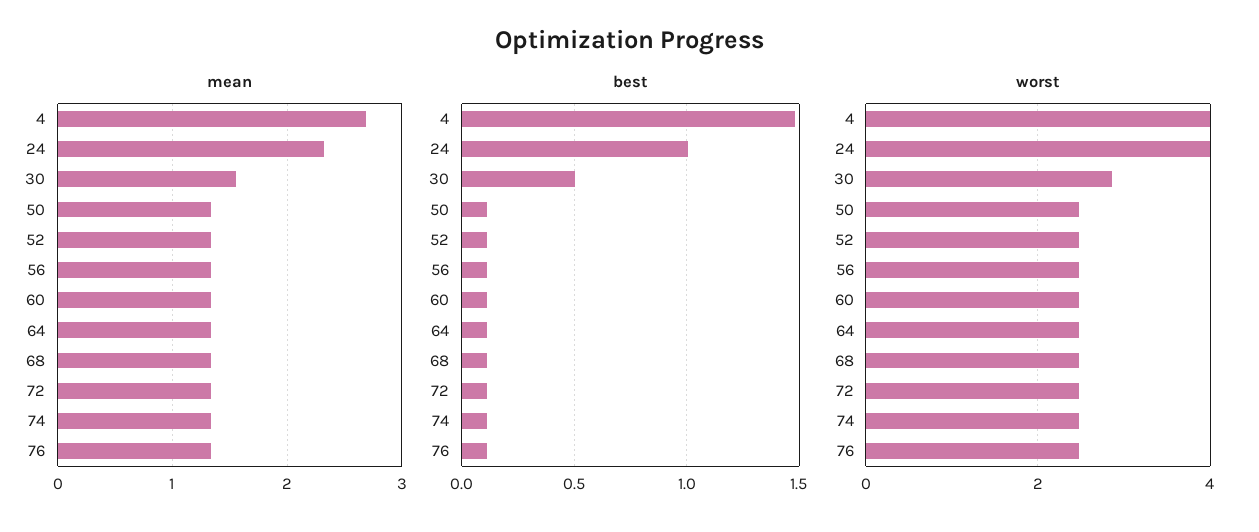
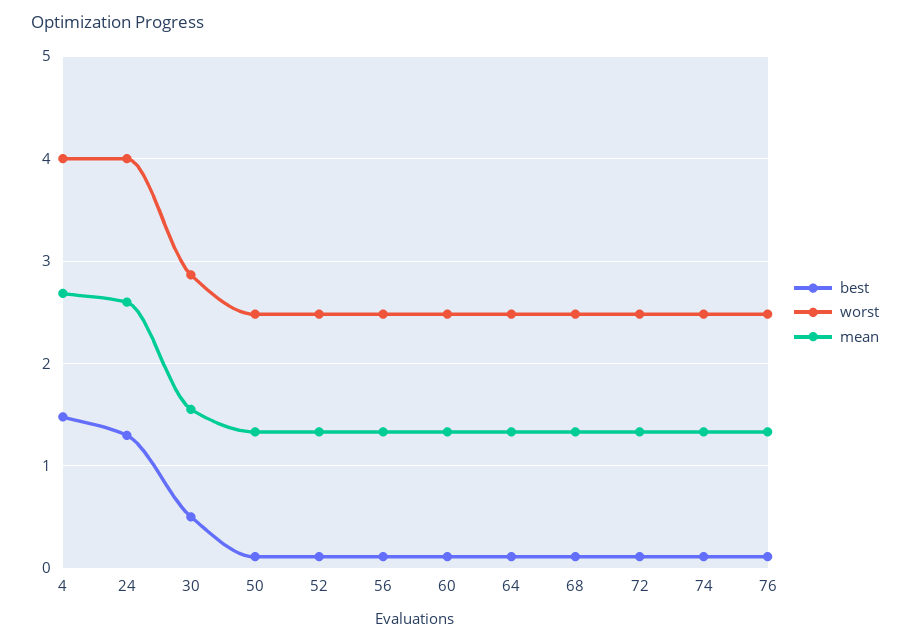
mean, 24: 2.3 -> 2.6
best, 24: 1 -> 1.3

